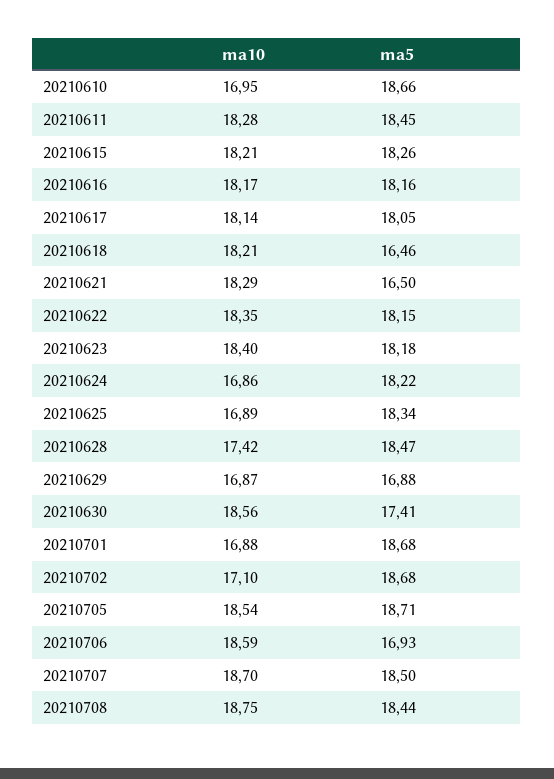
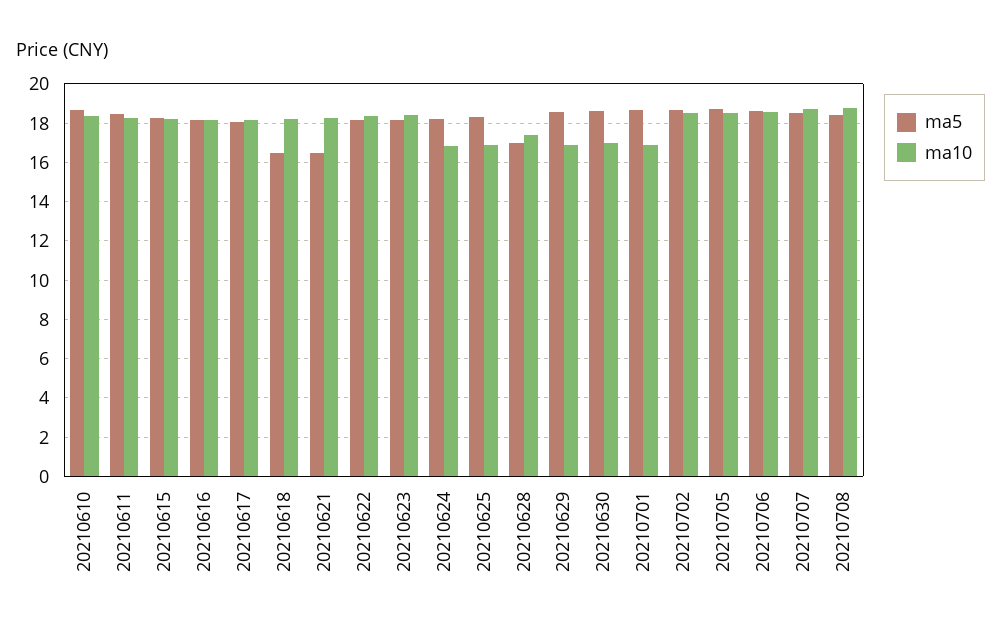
ma10, 20210610: 16.95 -> 18.5
ma5, 20210628: 18.47 -> 17
ma5, 20210629: 16.88 -> 18.5
ma10, 20210630: 18.56 -> 17
ma5, 20210630: 17.41 -> 18.5
ma10, 20210702: 17.1 -> 18.5
ma5, 20210706: 16.93 -> 18.5

